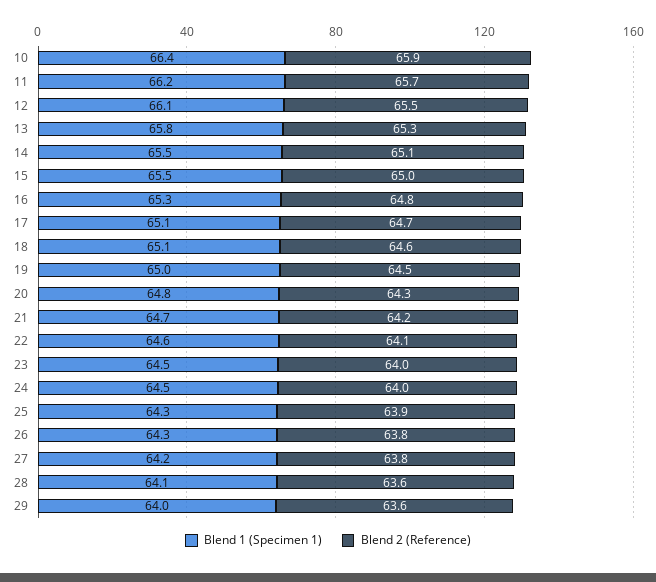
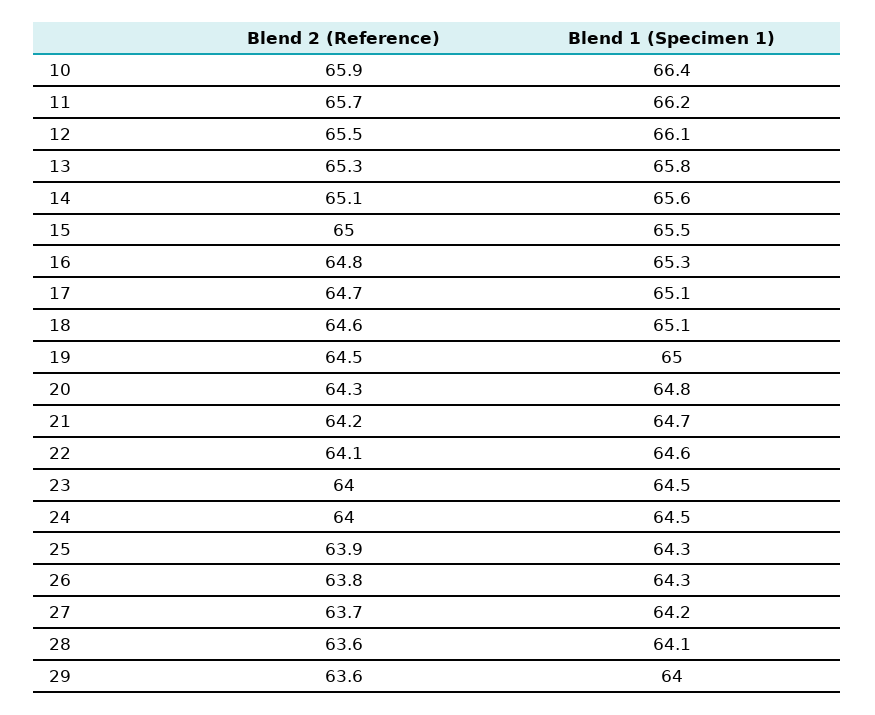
Blend 1 (Specimen 1), 14: 65.5 -> 65.6
Blend 2 (Reference), 27: 63.8 -> 63.7

